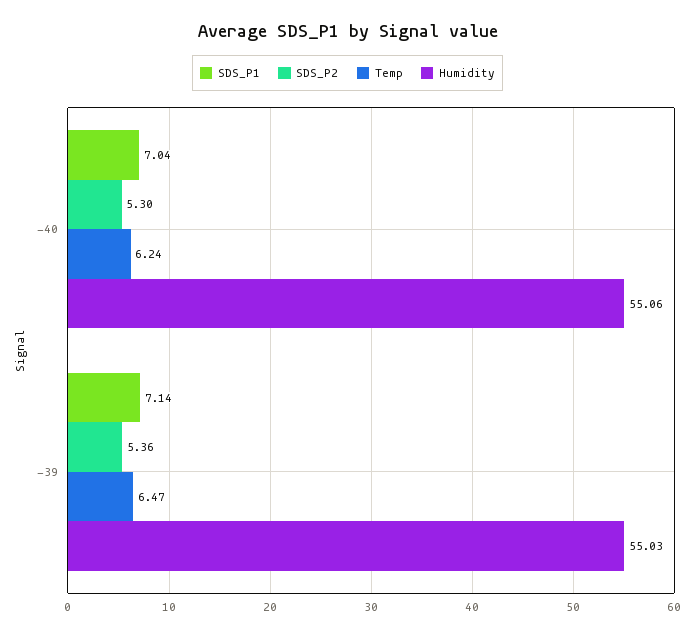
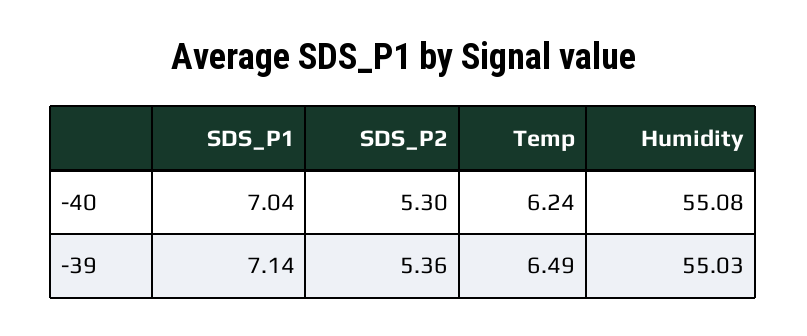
Humidity, -40: 55.06 -> 55.08
Temp, -39: 6.47 -> 6.49

